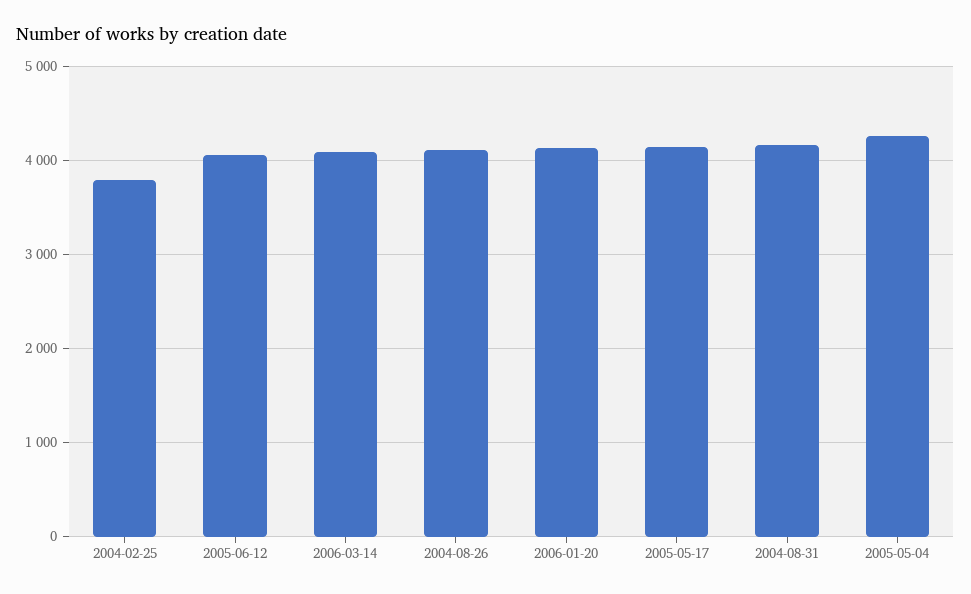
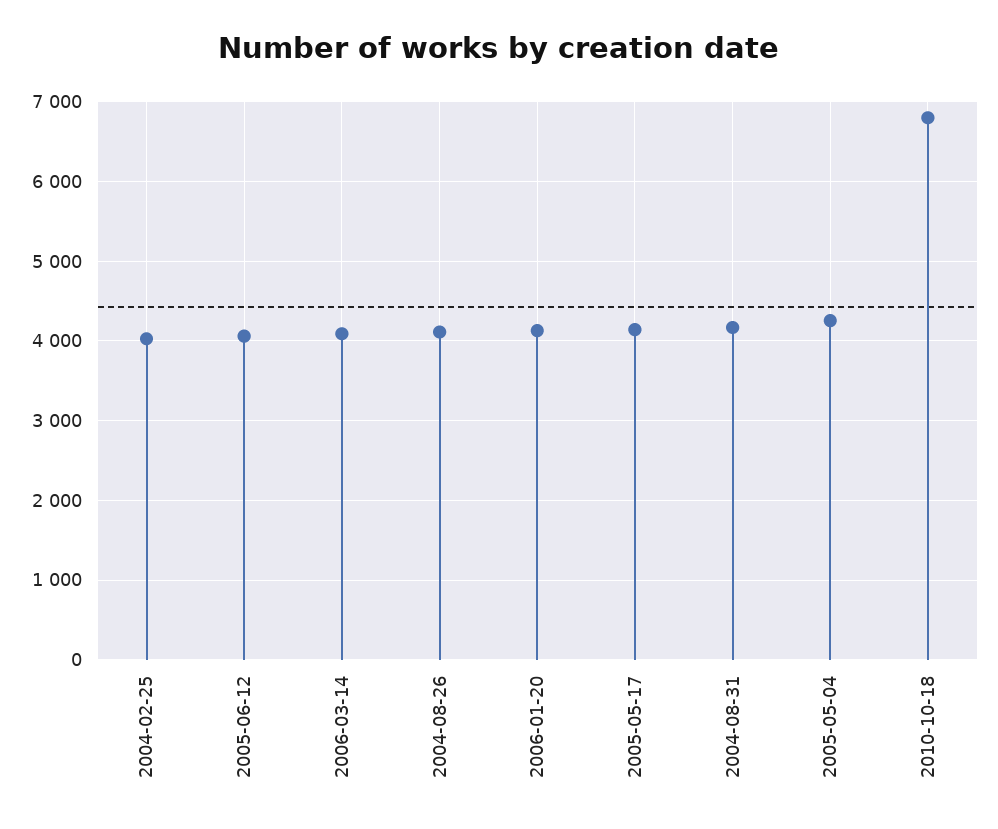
2004-02-25: 3800 -> 4000
2010-10-18: none -> 6800

